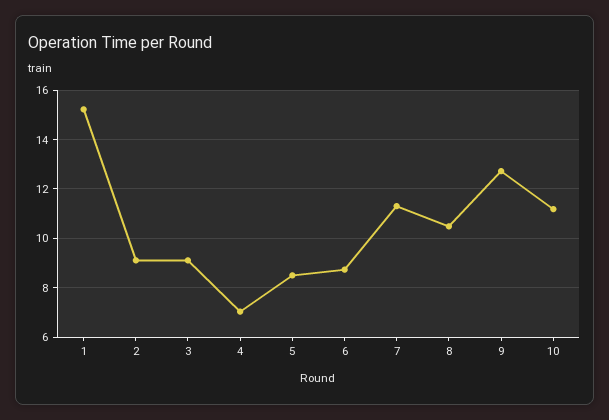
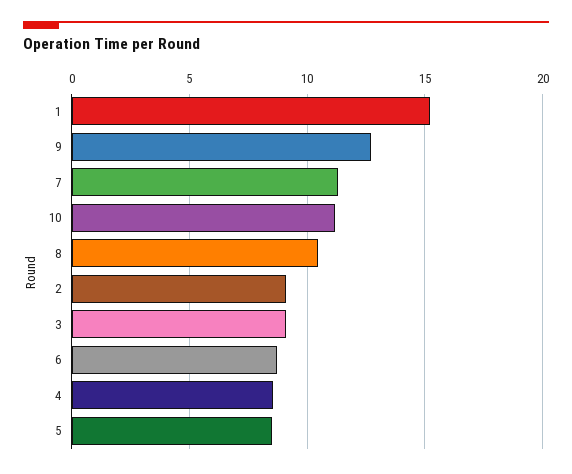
4: 7 -> 8.5

